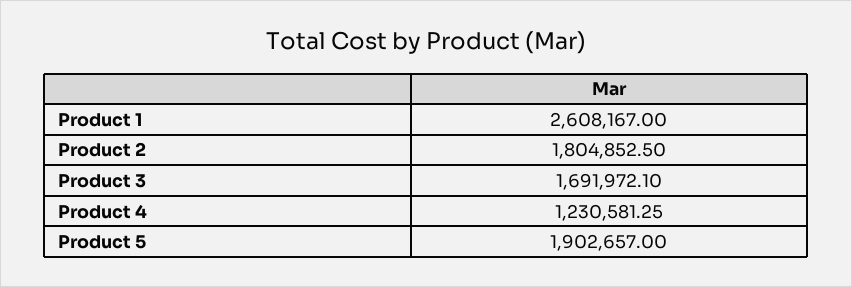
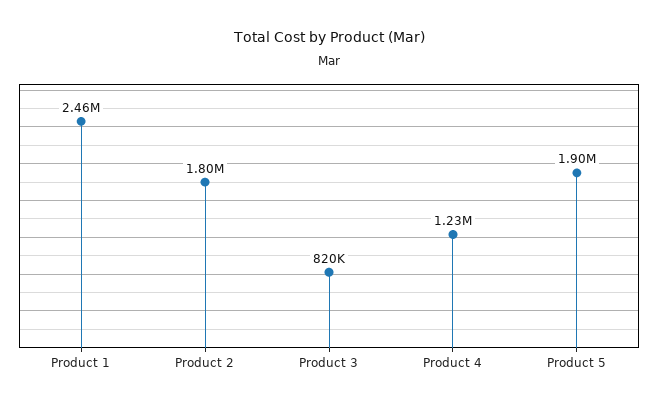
Product 1: 2608167 -> 2460000
Product 3: 1691972.1 -> 820000

